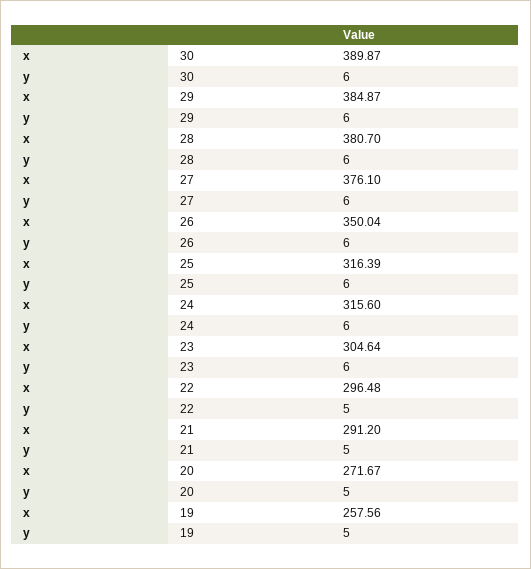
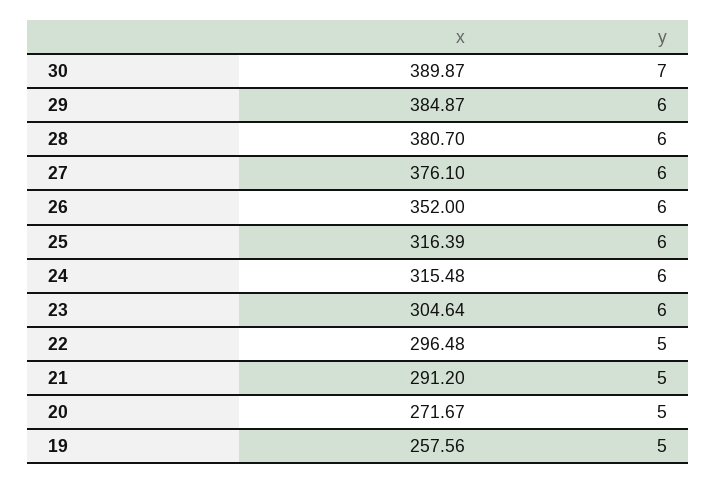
y, 30: 6 -> 7
x, 26: 350.04 -> 352
x, 24: 315.6 -> 315.48

